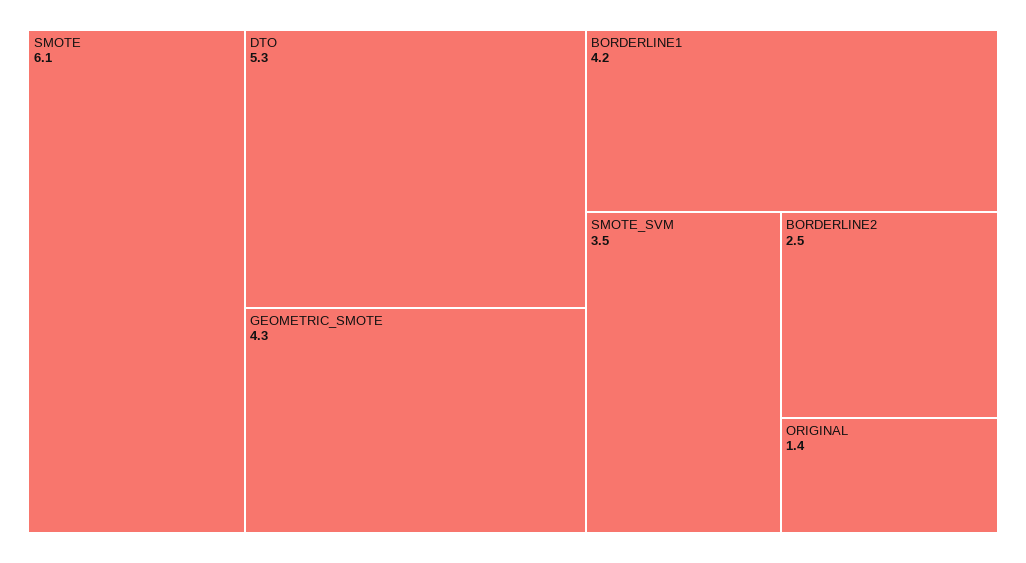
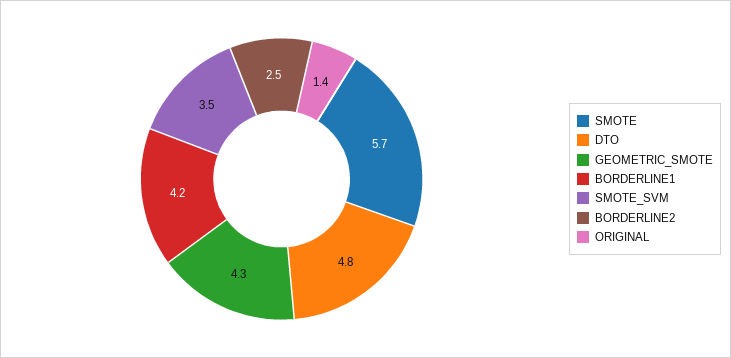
SMOTE: 6.1 -> 5.7
DTO: 5.3 -> 4.8

